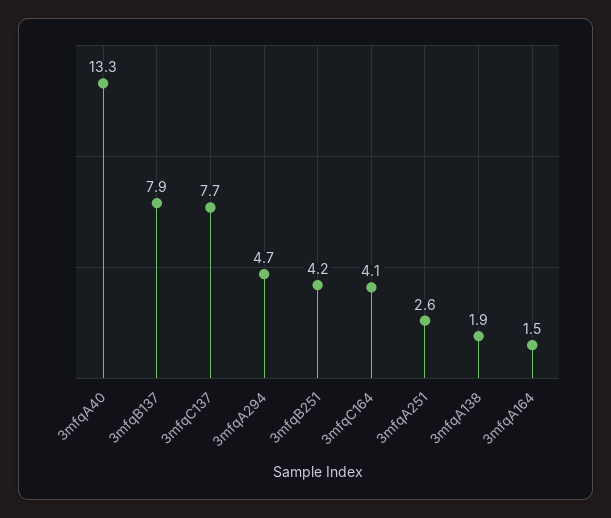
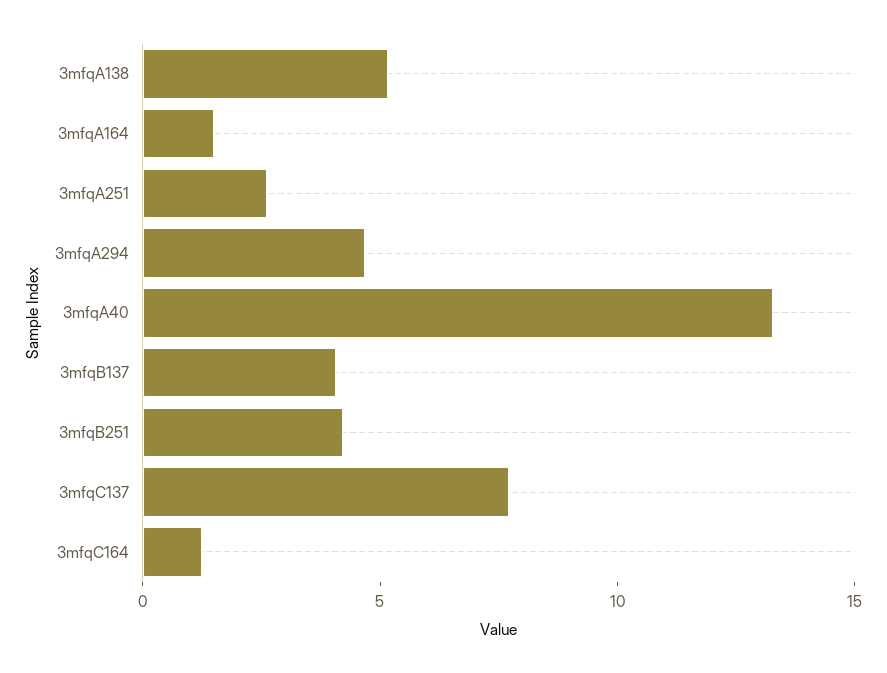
3mfqB137: 7.9 -> 4
3mfqC164: 4.1 -> 1
3mfqA138: 1.9 -> 5

